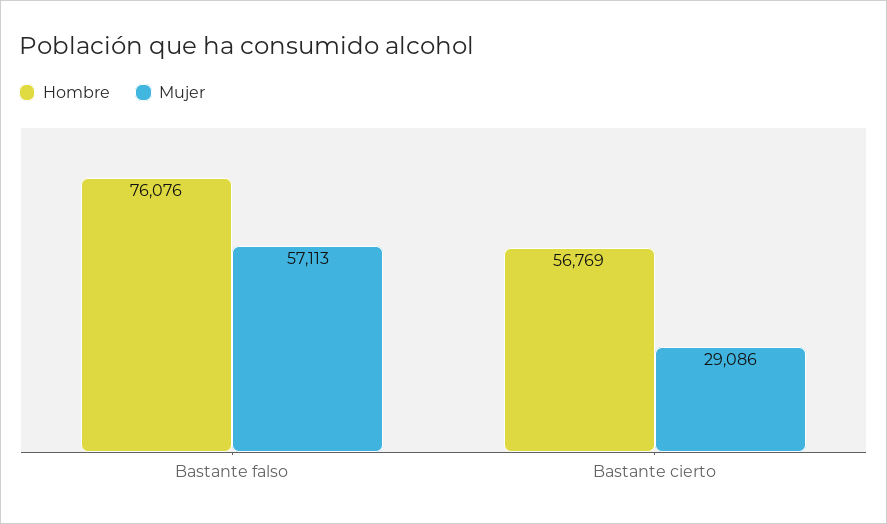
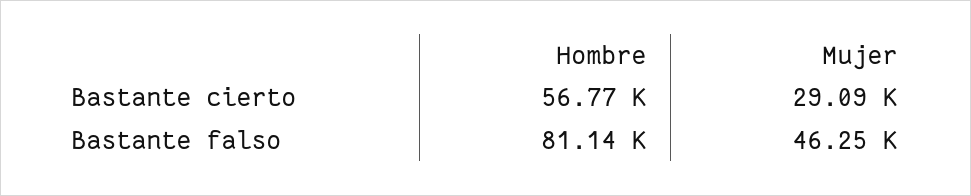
Hombre, Bastante falso: 76076 -> 81140
Mujer, Bastante falso: 57113 -> 46250

